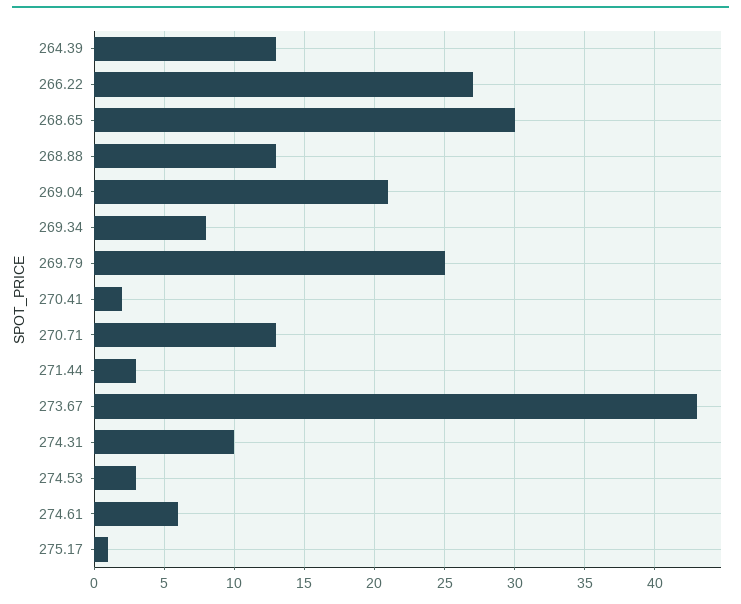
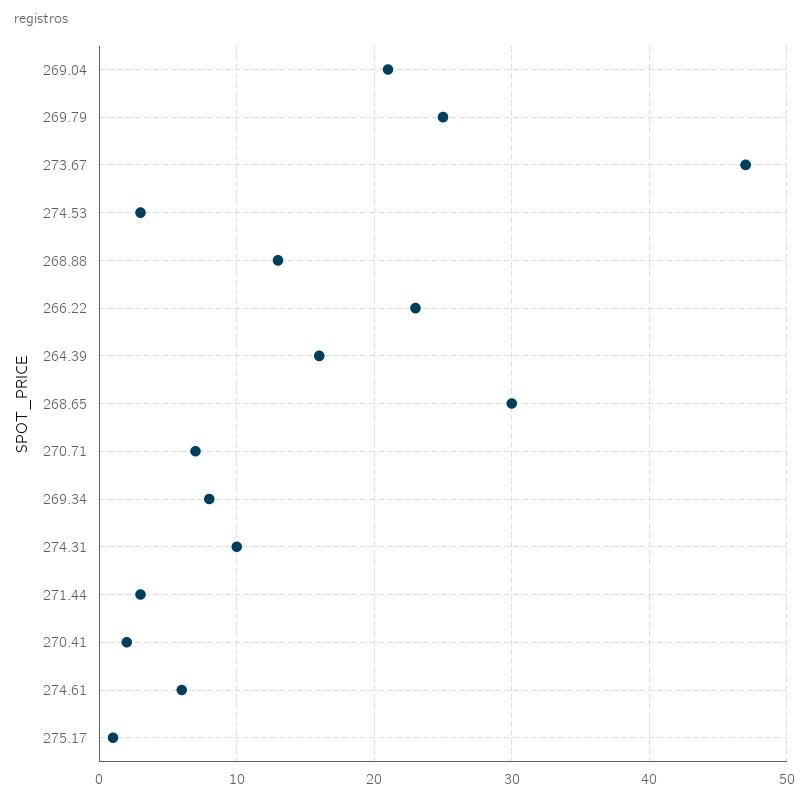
264.39: 13 -> 16
266.22: 27 -> 23
270.71: 13 -> 7
273.67: 43 -> 47

